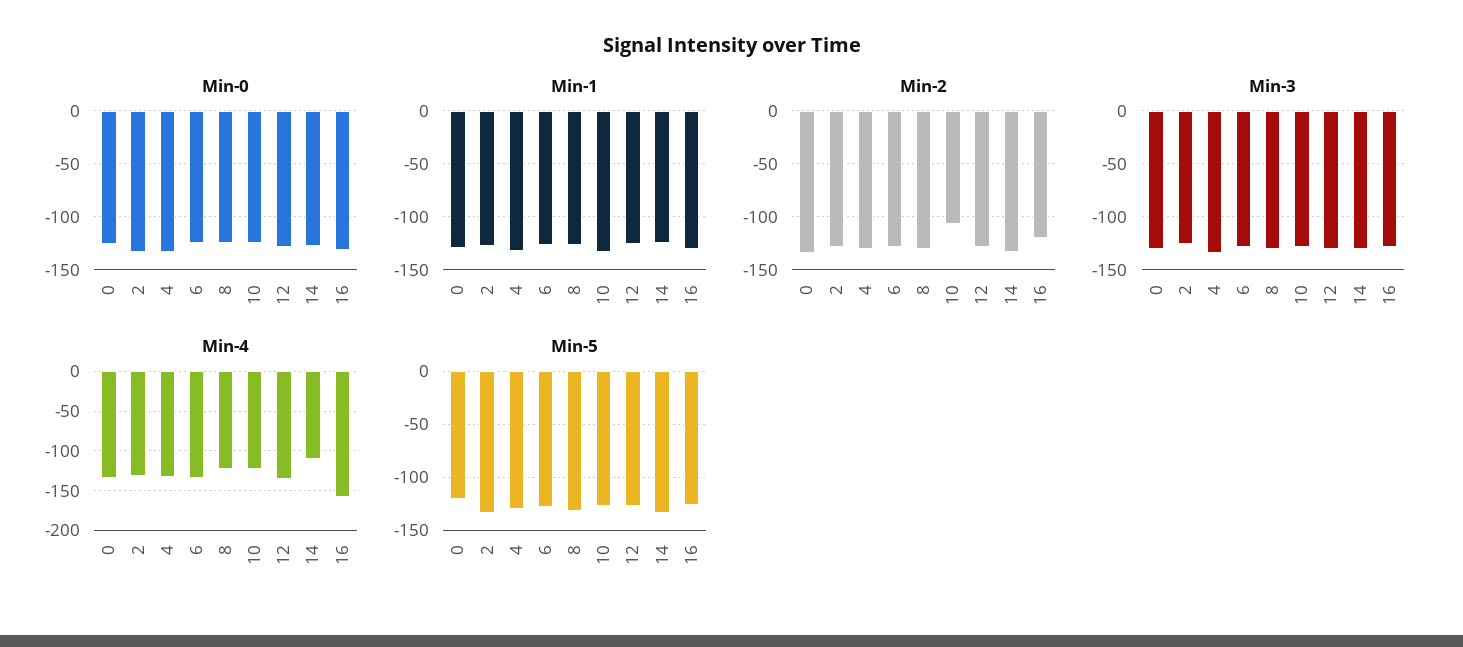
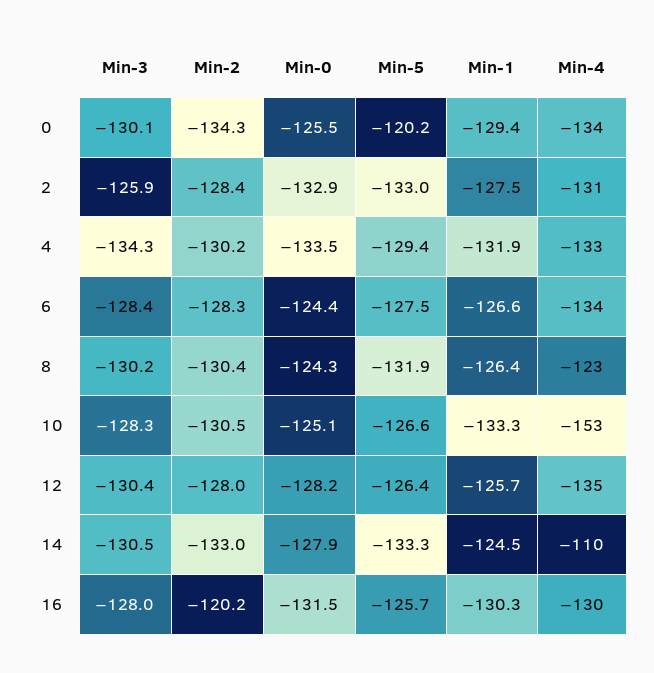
Min-2, 10: -110 -> -130.5
Min-4, 10: -120 -> -153
Min-4, 16: -160 -> -130

